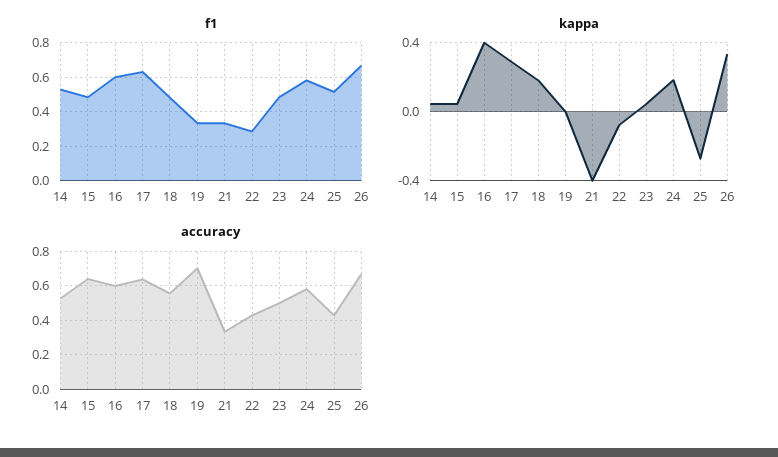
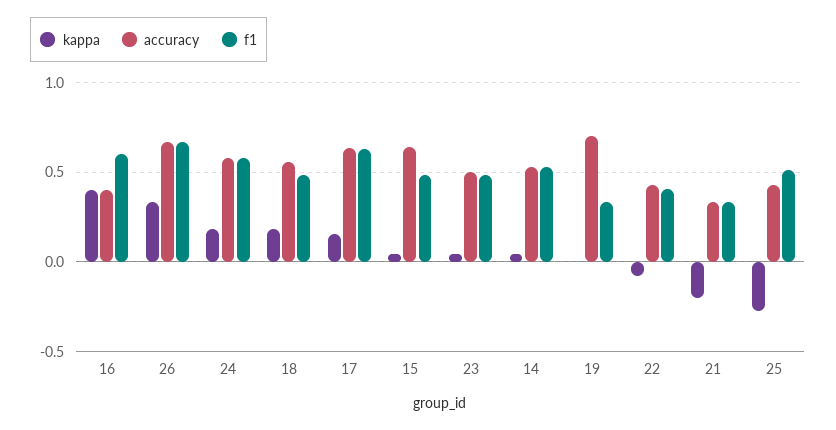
f1, 22: 0.3 -> 0.4
kappa, 17: 0.3 -> 0.15
kappa, 21: -0.4 -> -0.2
accuracy, 16: 0.6 -> 0.4

